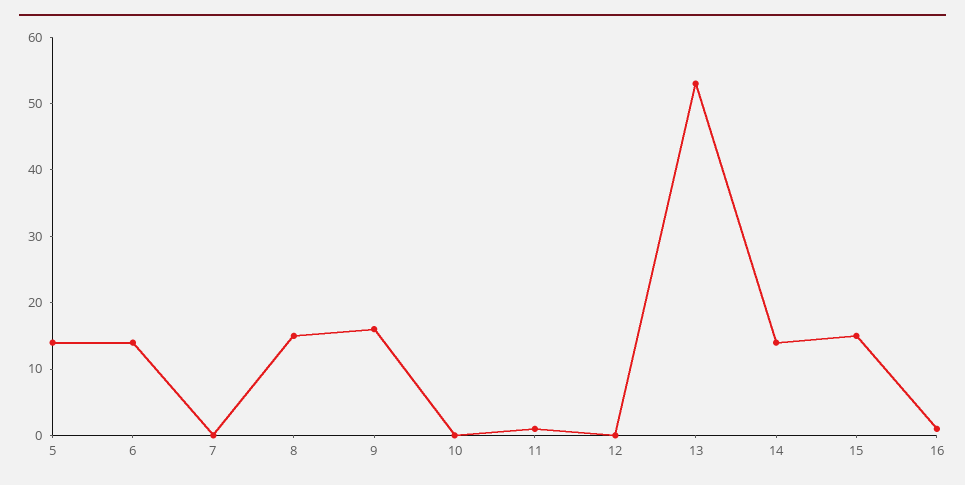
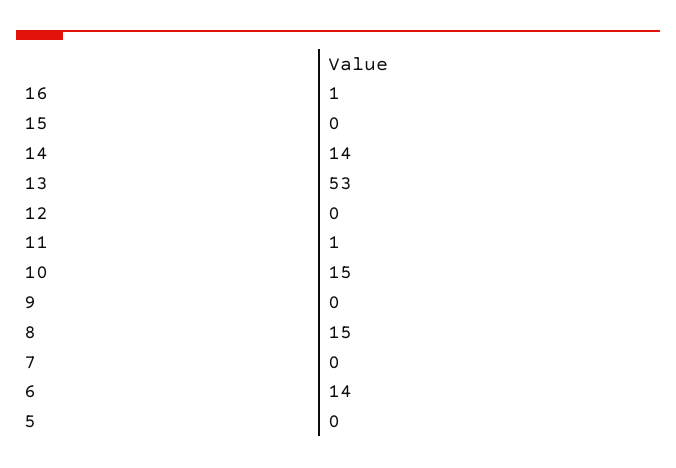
5: 15 -> 0
9: 15 -> 0
10: 0 -> 15
15: 15 -> 0

